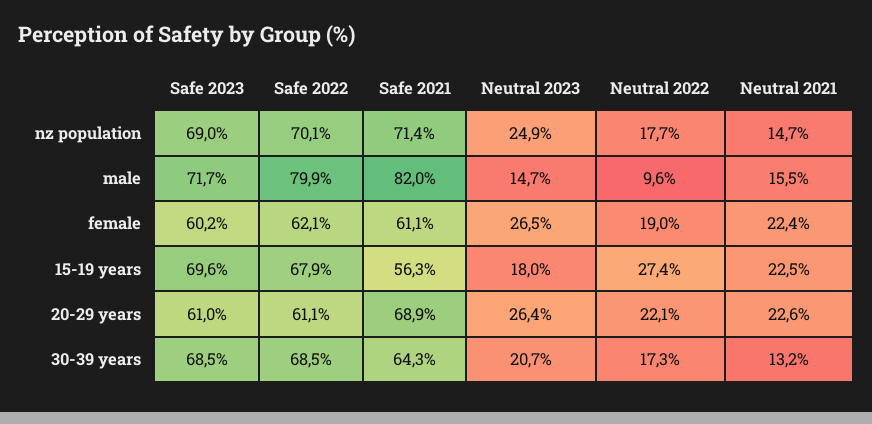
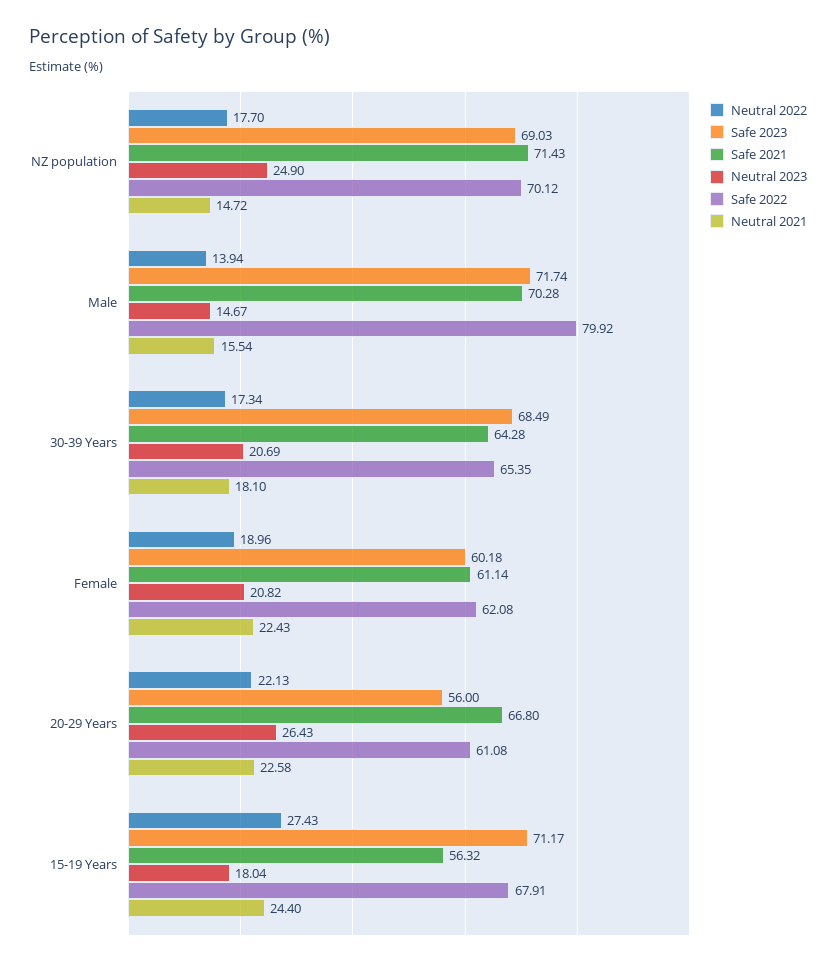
Safe 2021, male: 82 -> 70.28
Neutral 2022, male: 9.6 -> 13.94
Neutral 2023, female: 26.5 -> 20.82
Safe 2023, 15-19 years: 69.6 -> 71.17
Neutral 2021, 15-19 years: 22.5 -> 24.4
Safe 2023, 20-29 years: 61 -> 56
Safe 2021, 20-29 years: 68.9 -> 66.8
Safe 2022, 30-39 years: 68.5 -> 65.35
Neutral 2021, 30-39 years: 13.2 -> 18.1

